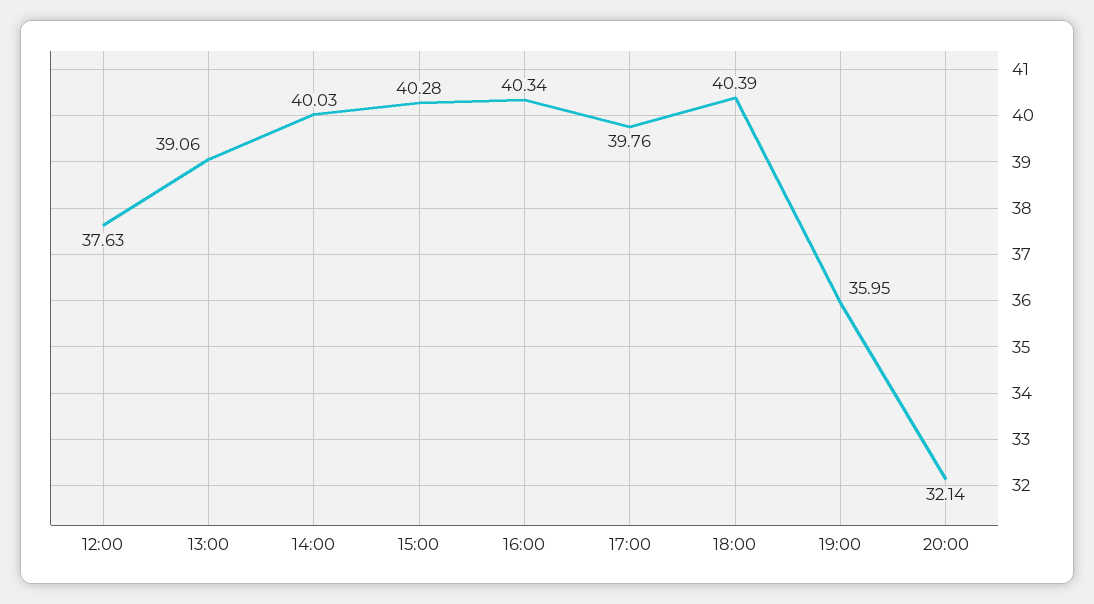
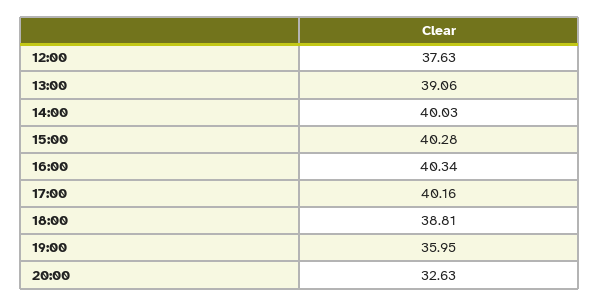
17:00: 39.76 -> 40.16
18:00: 40.39 -> 38.81
20:00: 32.14 -> 32.63

